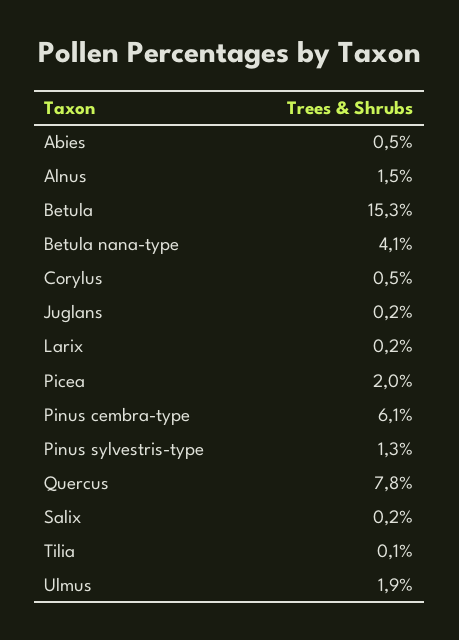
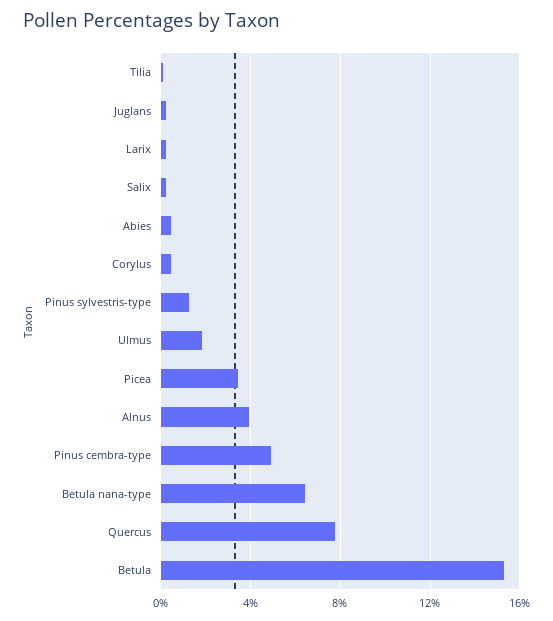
Alnus: 1.5 -> 4
Betula nana-type: 4.1 -> 6.5
Picea: 2 -> 3.5
Pinus cembra-type: 6.1 -> 5

